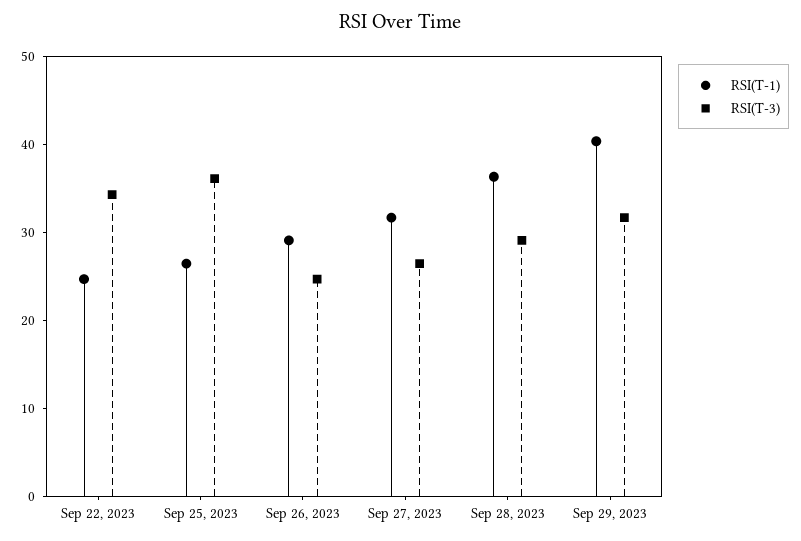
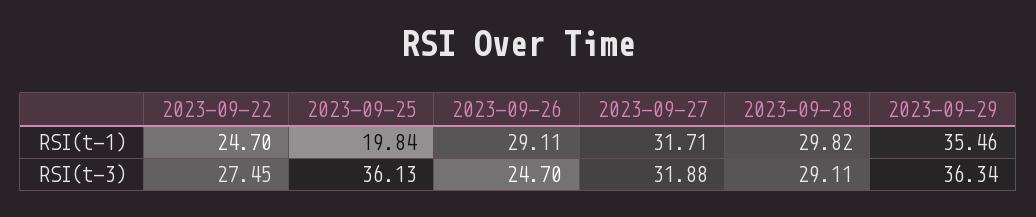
RSI(T-3), Sep 22, 2023: 34 -> 27.45
RSI(T-1), Sep 25, 2023: 26 -> 19.84
RSI(T-3), Sep 27, 2023: 26 -> 31.88
RSI(T-1), Sep 28, 2023: 36 -> 29.82
RSI(T-1), Sep 29, 2023: 40 -> 35.46
RSI(T-3), Sep 29, 2023: 32 -> 36.34

